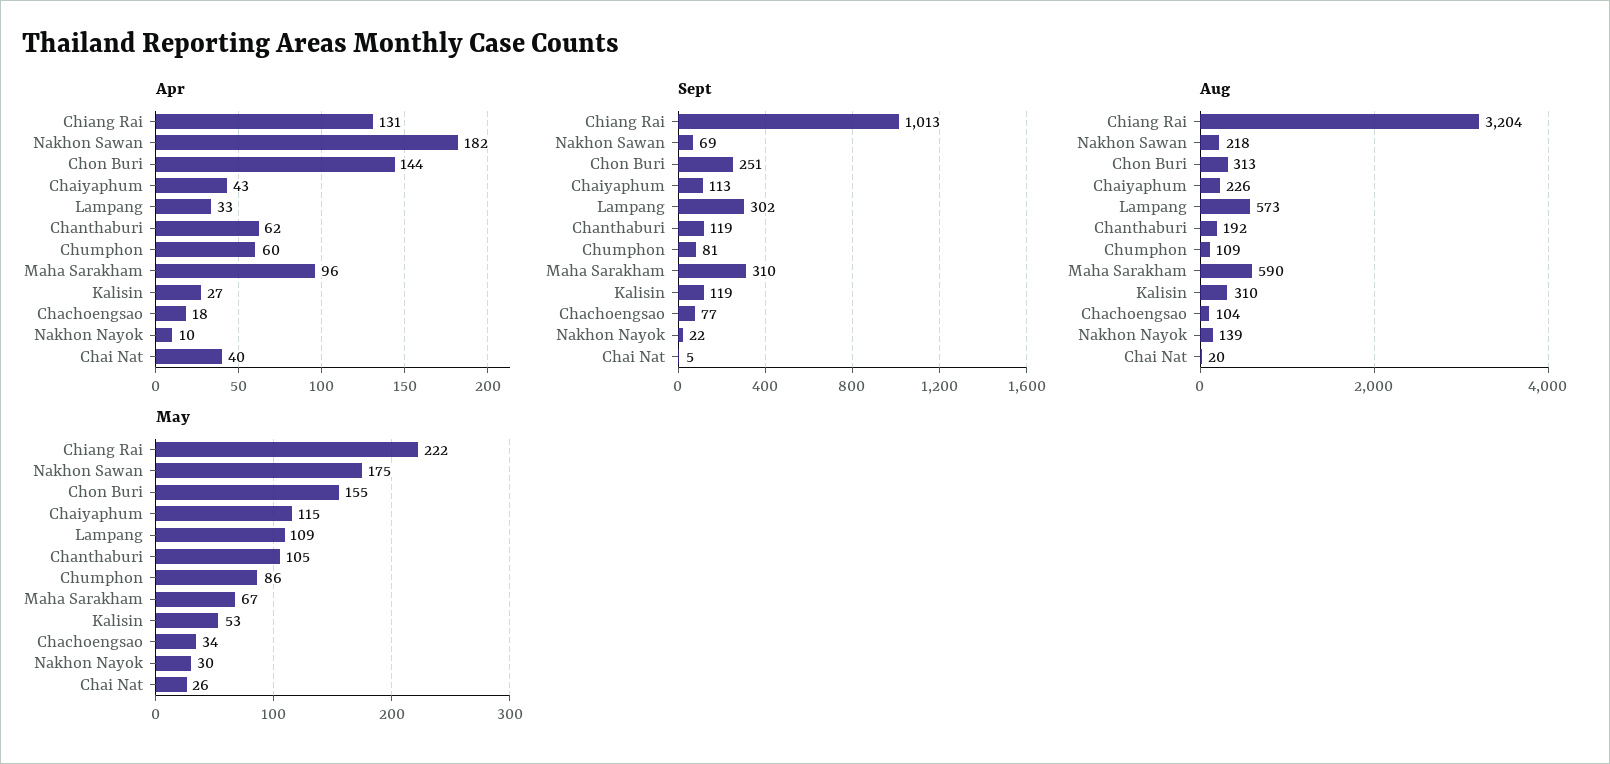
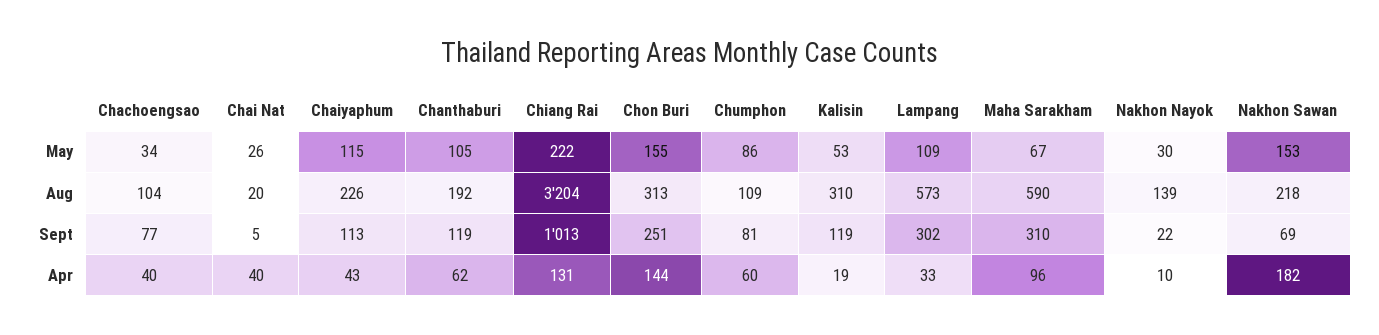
Apr, Kalisin: 27 -> 19
Apr, Chachoengsao: 18 -> 40
May, Nakhon Sawan: 175 -> 153

